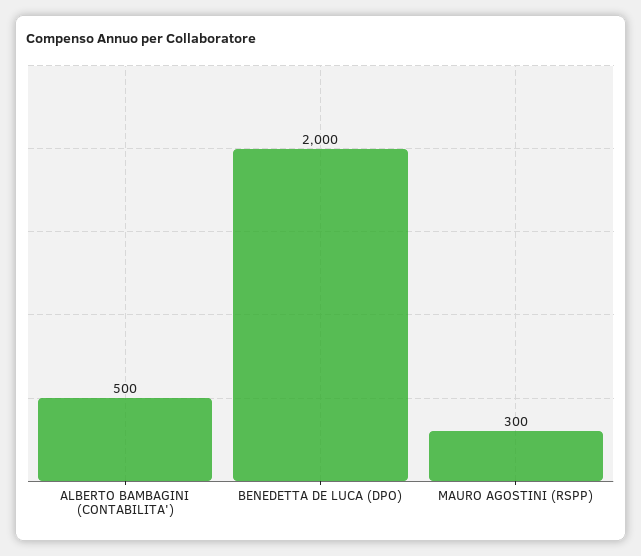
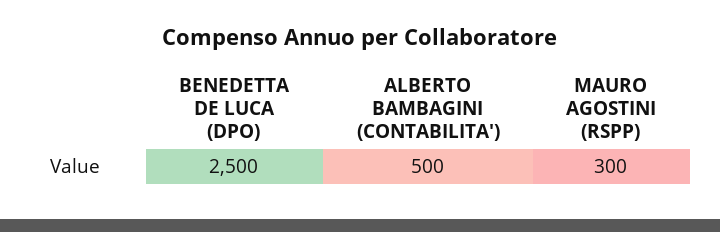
BENEDETTA DE LUCA (DPO): 2000 -> 2500

